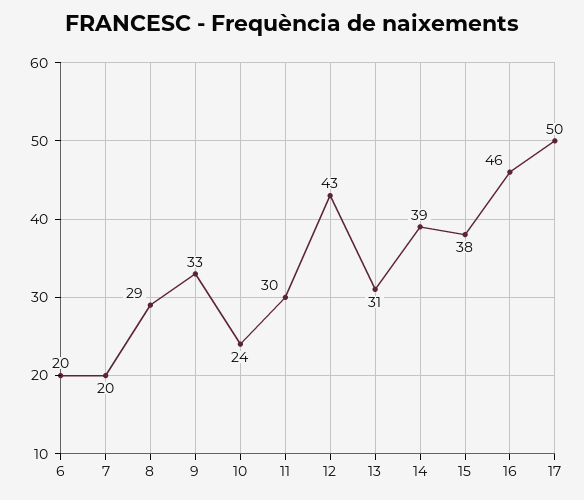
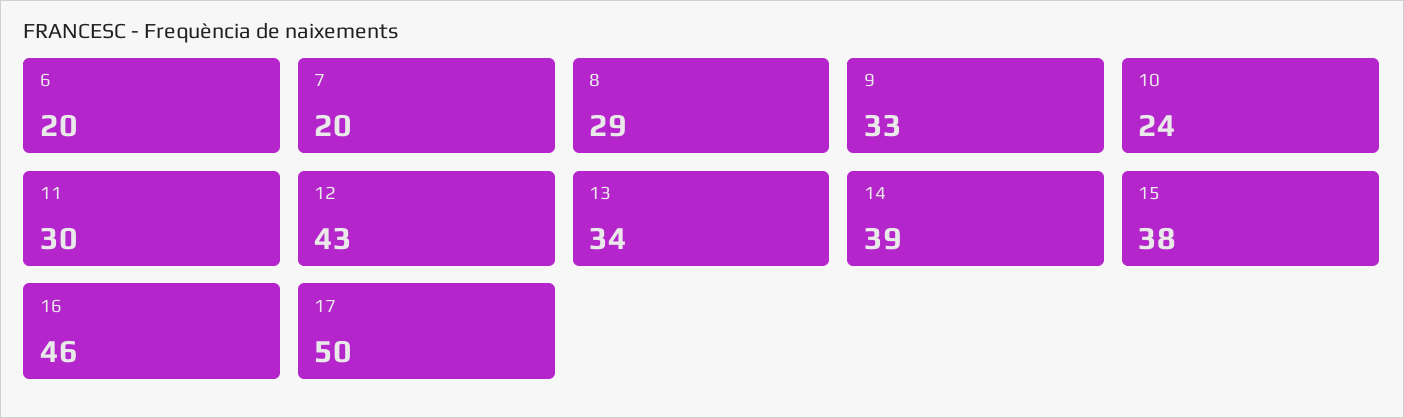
13: 31 -> 34

